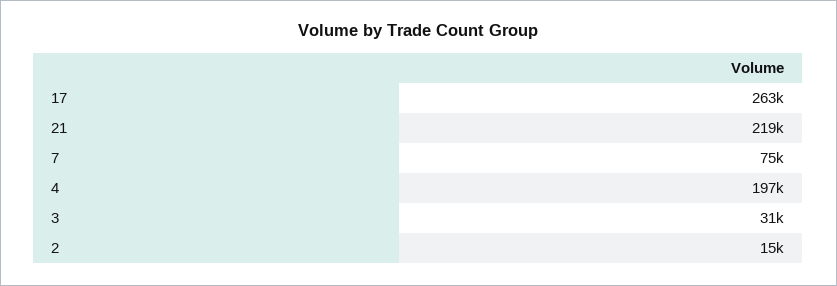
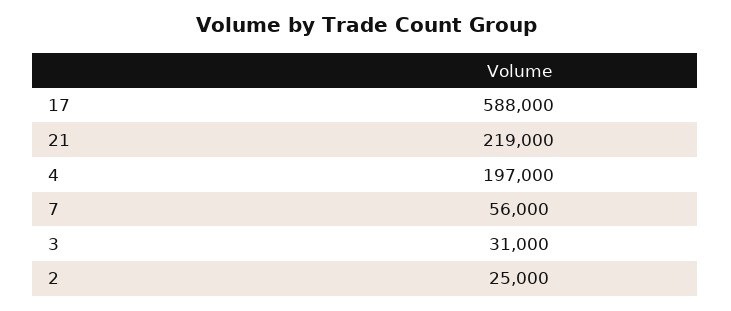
17: 263000 -> 588000
7: 75000 -> 56000
2: 15000 -> 25000

